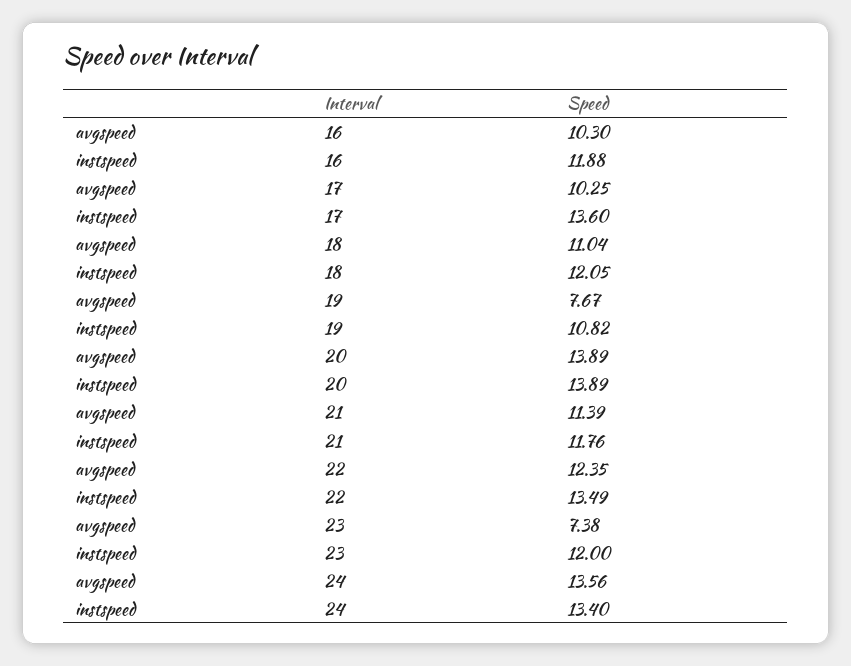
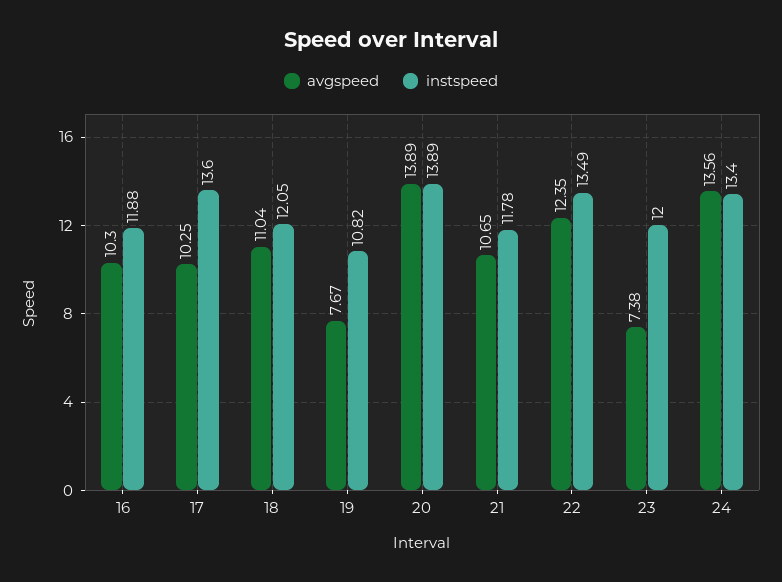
avgspeed, 21: 11.39 -> 10.65
instspeed, 21: 11.76 -> 11.78

